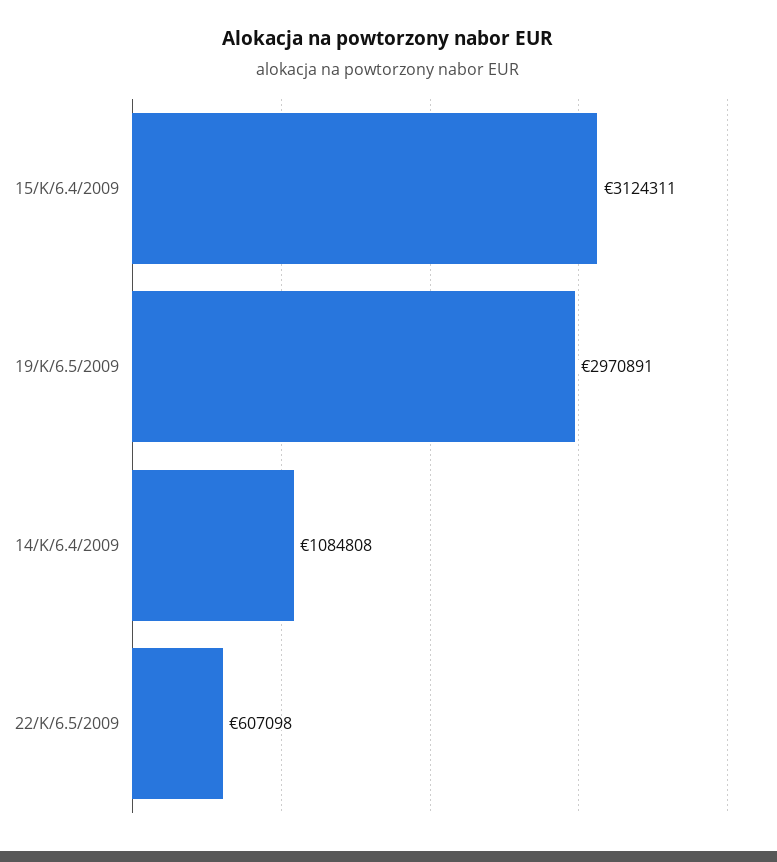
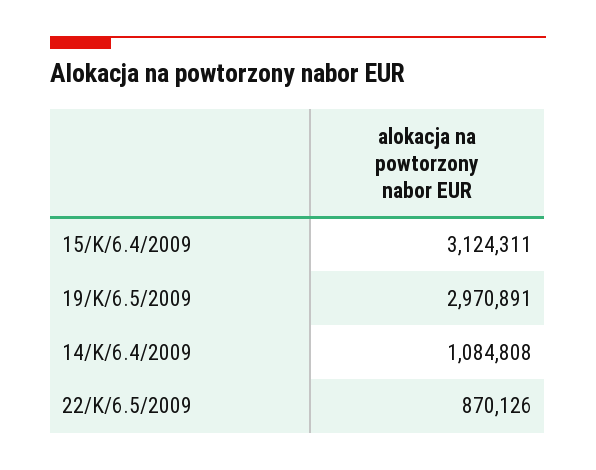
22/K/6.5/2009: 607098 -> 870126

